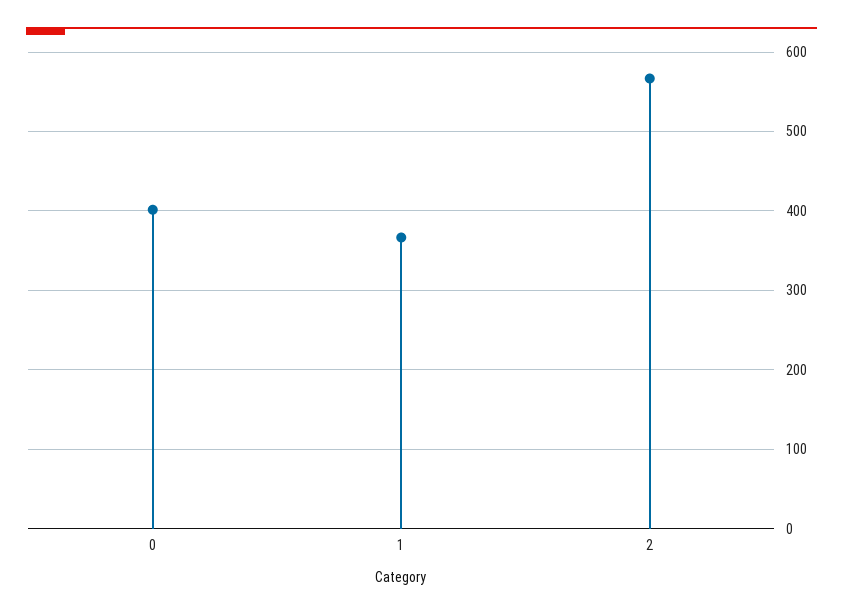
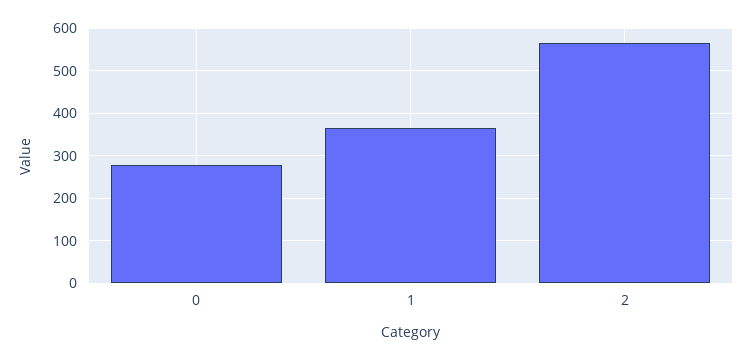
0: 400 -> 280

